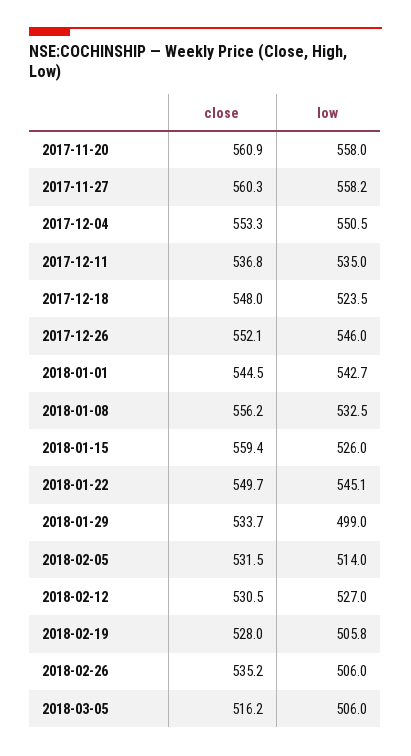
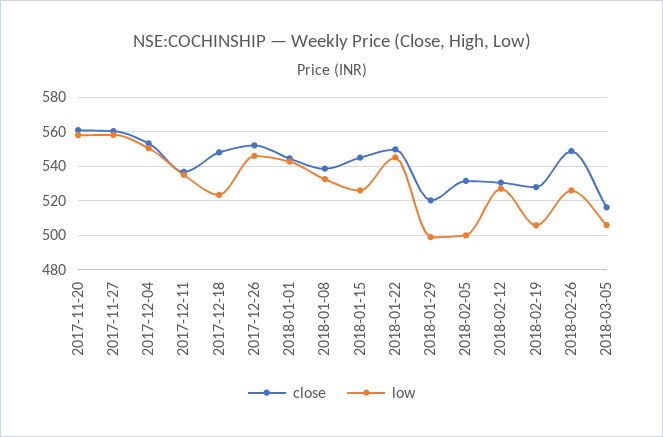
close, 2018-01-08: 556.2 -> 540
close, 2018-01-15: 559.4 -> 545
close, 2018-01-29: 533.7 -> 520
low, 2018-02-05: 514 -> 500
close, 2018-02-26: 535.2 -> 550
low, 2018-02-26: 506 -> 525

